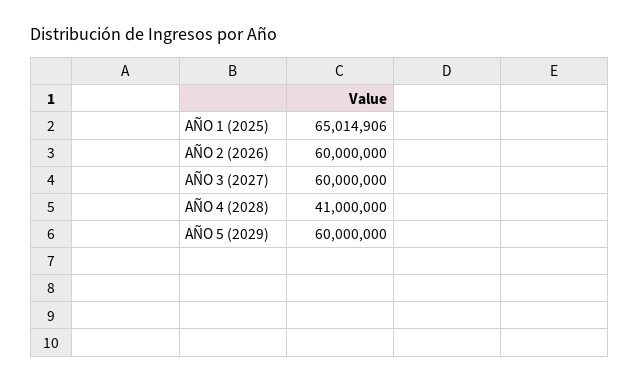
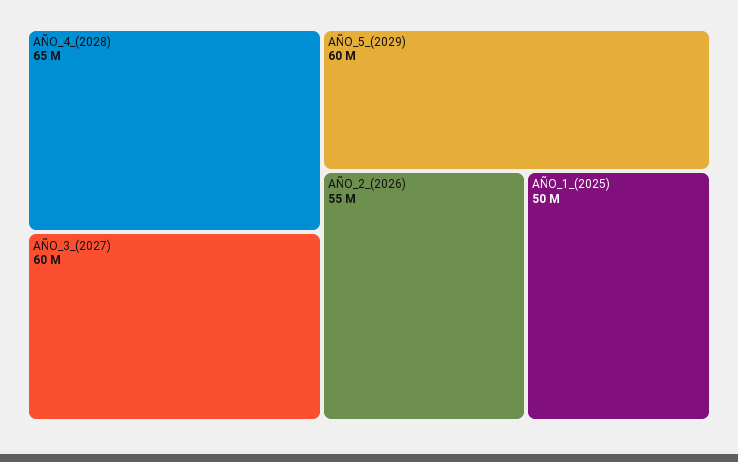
AÑO 1 (2025): 65014906 -> 50000000
AÑO 2 (2026): 60000000 -> 55000000
AÑO 4 (2028): 41000000 -> 65000000

